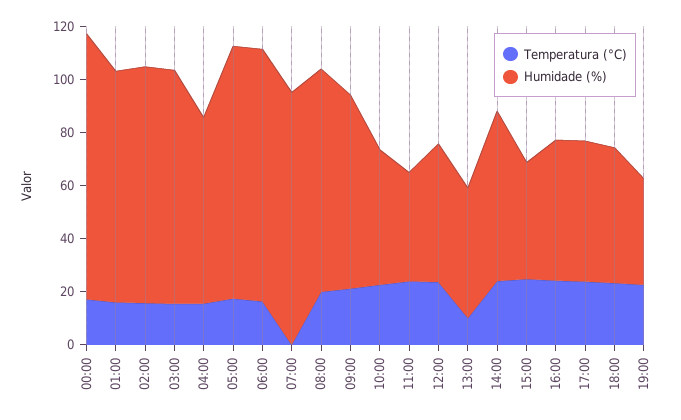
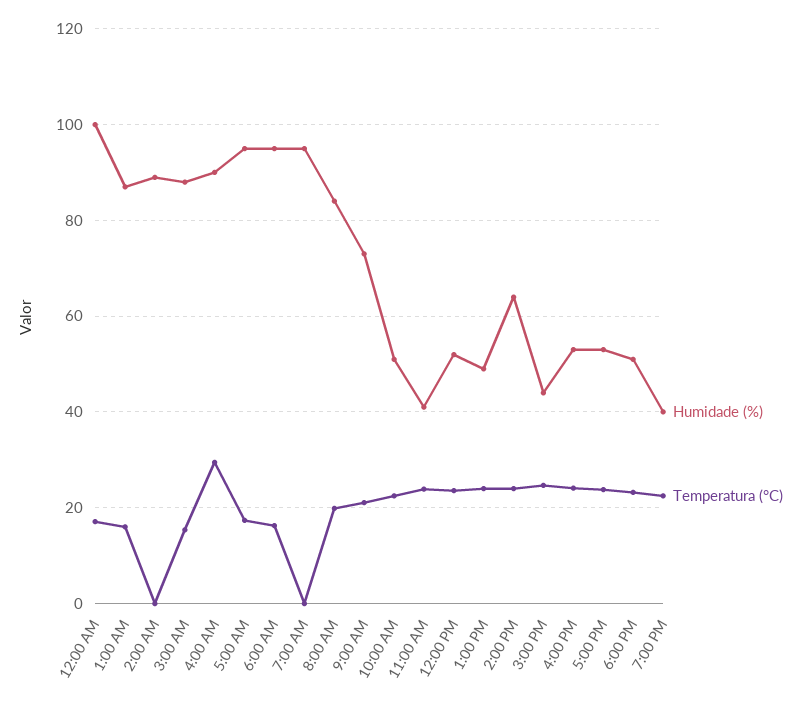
Temperatura (°C), 02:00: 15 -> 0
Temperatura (°C), 04:00: 15 -> 30
Humidade (%), 04:00: 70 -> 90
Temperatura (°C), 13:00: 10 -> 24

